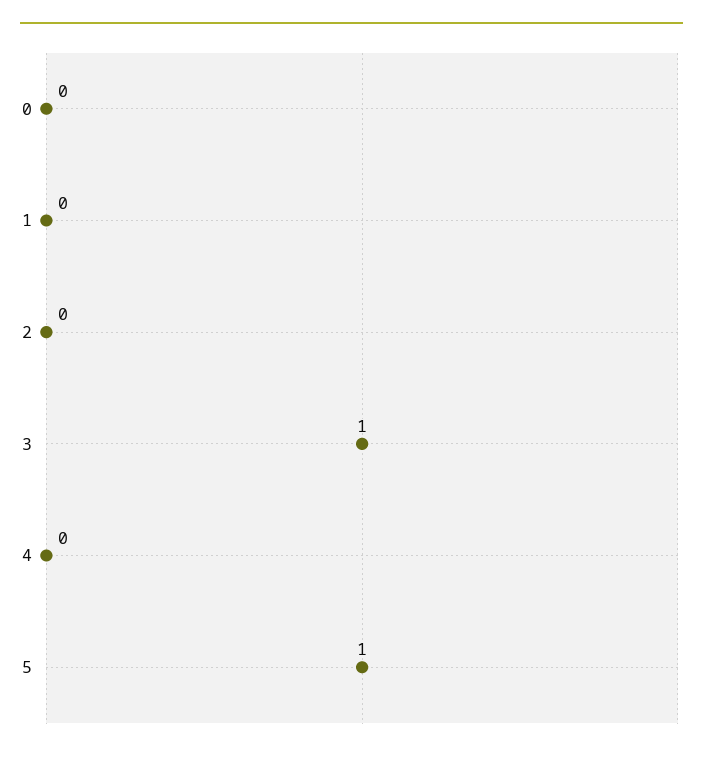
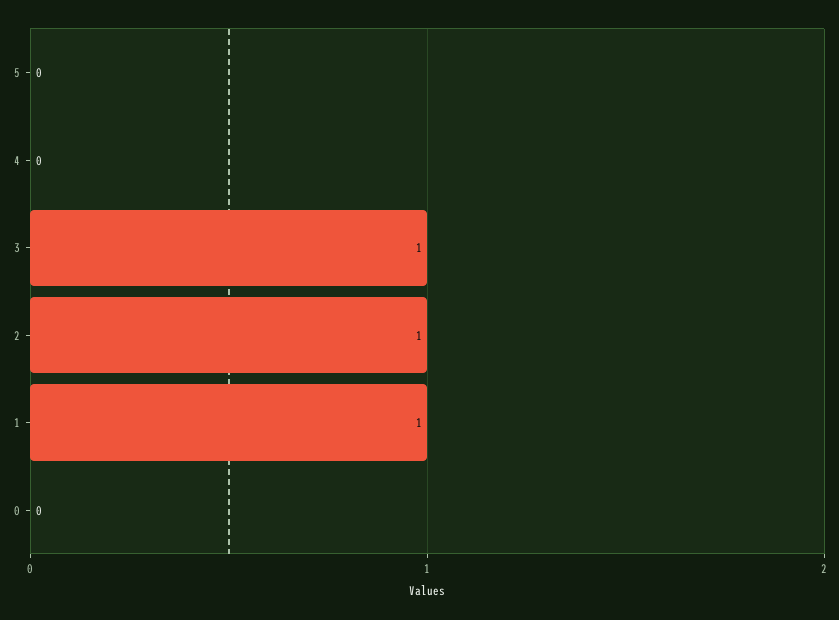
1: 0 -> 1
2: 0 -> 1
5: 1 -> 0

